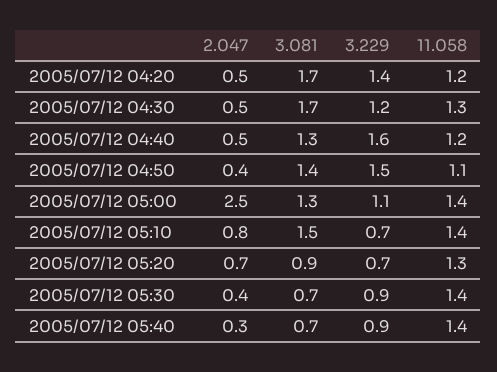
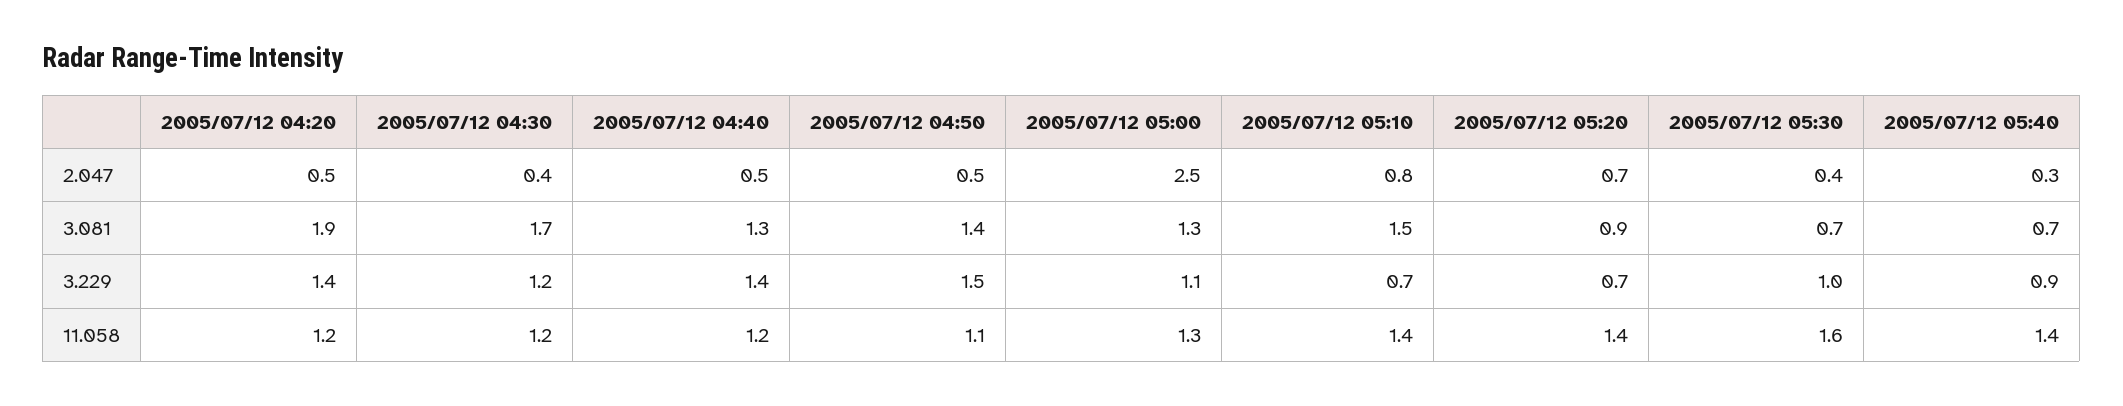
3.081, 2005/07/12 04:20: 1.7 -> 1.9
2.047, 2005/07/12 04:30: 0.5 -> 0.4
11.058, 2005/07/12 04:30: 1.3 -> 1.2
3.229, 2005/07/12 04:40: 1.6 -> 1.4
2.047, 2005/07/12 04:50: 0.4 -> 0.5
11.058, 2005/07/12 05:00: 1.4 -> 1.3
11.058, 2005/07/12 05:20: 1.3 -> 1.4
3.229, 2005/07/12 05:30: 0.9 -> 1
11.058, 2005/07/12 05:30: 1.4 -> 1.6

